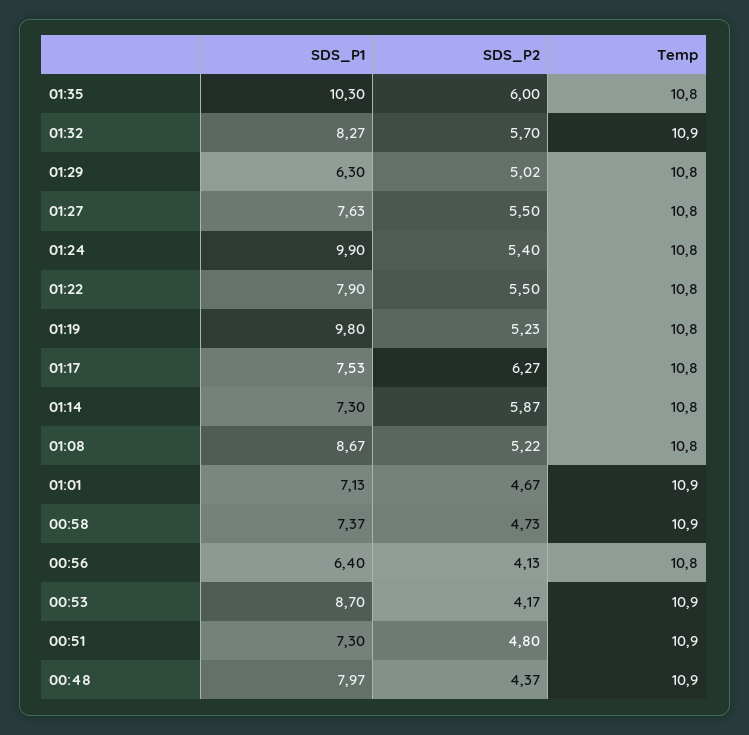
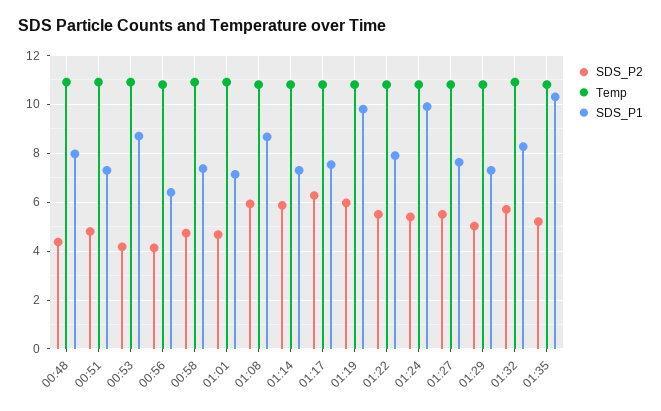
SDS_P2, 01:35: 6 -> 5.25
SDS_P1, 01:29: 6.3 -> 7.25
SDS_P2, 01:19: 5.23 -> 6
SDS_P2, 01:08: 5.22 -> 6

